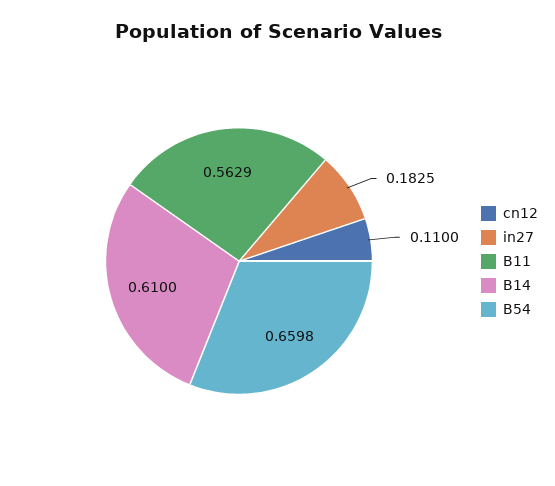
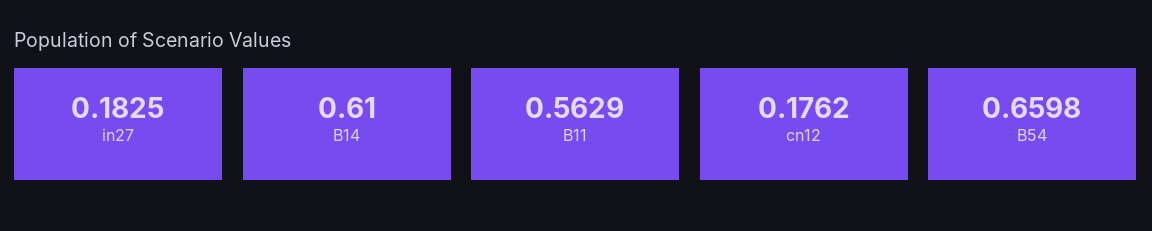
cn12: 0.11 -> 0.1762

